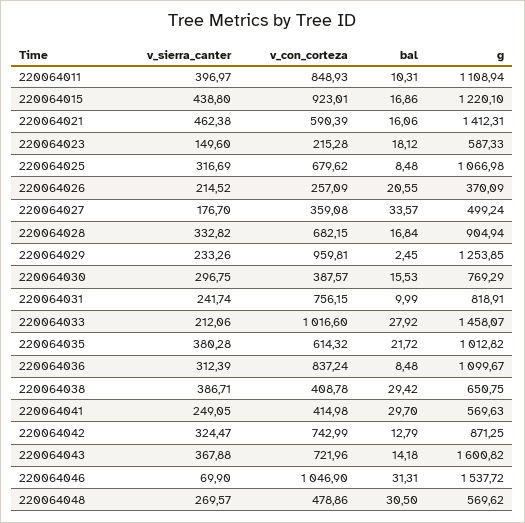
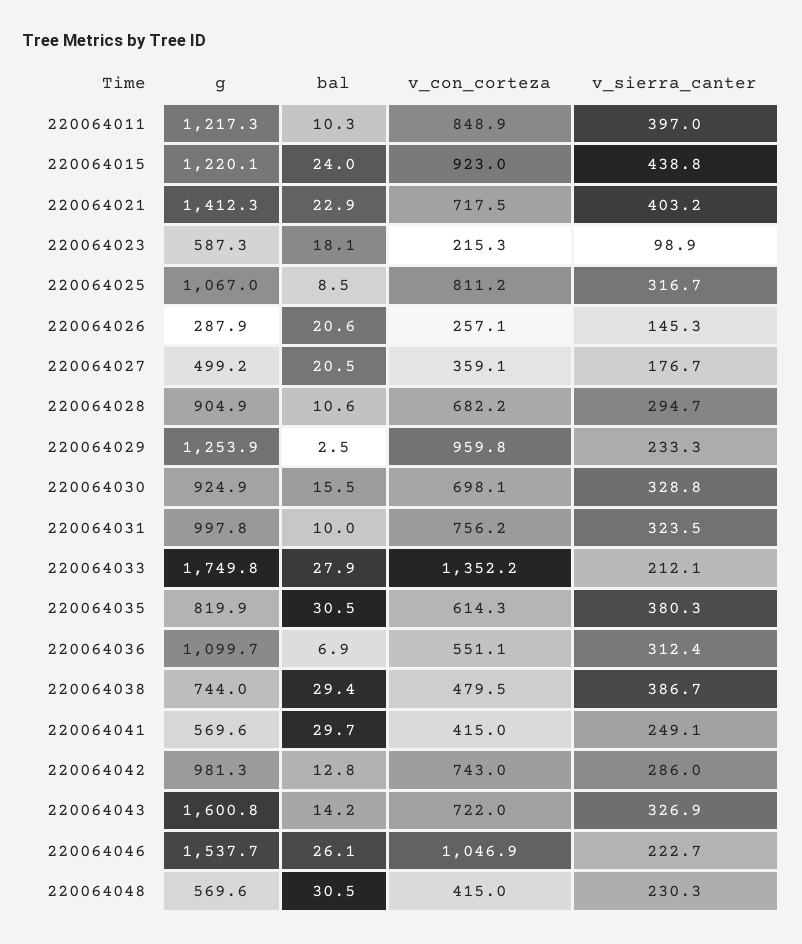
g, 220064011: 1108.94 -> 1217.3
bal, 220064015: 16.86 -> 24
v_sierra_canter, 220064021: 462.38 -> 403.2
v_con_corteza, 220064021: 590.39 -> 717.5
bal, 220064021: 16.06 -> 22.9
v_sierra_canter, 220064023: 149.6 -> 98.9
v_con_corteza, 220064025: 679.62 -> 811.2
v_sierra_canter, 220064026: 214.52 -> 145.3
g, 220064026: 370.09 -> 287.9
bal, 220064027: 33.57 -> 20.5
v_sierra_canter, 220064028: 332.82 -> 294.7
bal, 220064028: 16.84 -> 10.6
v_sierra_canter, 220064030: 296.75 -> 328.8
v_con_corteza, 220064030: 387.57 -> 698.1
g, 220064030: 769.29 -> 924.9
v_sierra_canter, 220064031: 241.74 -> 323.5
g, 220064031: 818.91 -> 997.8
v_con_corteza, 220064033: 1016.6 -> 1352.2
g, 220064033: 1458.07 -> 1749.8
bal, 220064035: 21.72 -> 30.5
g, 220064035: 1012.82 -> 819.9
v_con_corteza, 220064036: 837.24 -> 551.1
bal, 220064036: 8.48 -> 6.9
v_con_corteza, 220064038: 408.78 -> 479.5
g, 220064038: 650.75 -> 744
v_sierra_canter, 220064042: 324.47 -> 286
g, 220064042: 871.25 -> 981.3
v_sierra_canter, 220064043: 367.88 -> 326.9
v_sierra_canter, 220064046: 69.9 -> 222.7
bal, 220064046: 31.31 -> 26.1
v_sierra_canter, 220064048: 269.57 -> 230.3
v_con_corteza, 220064048: 478.86 -> 415

